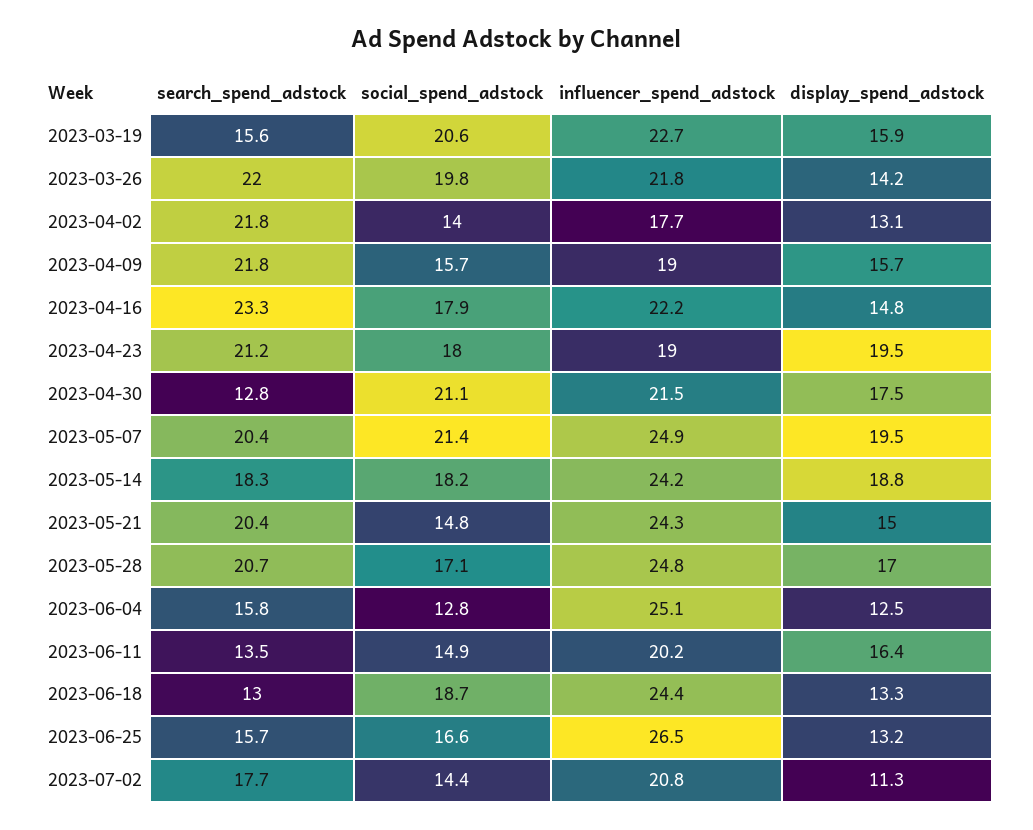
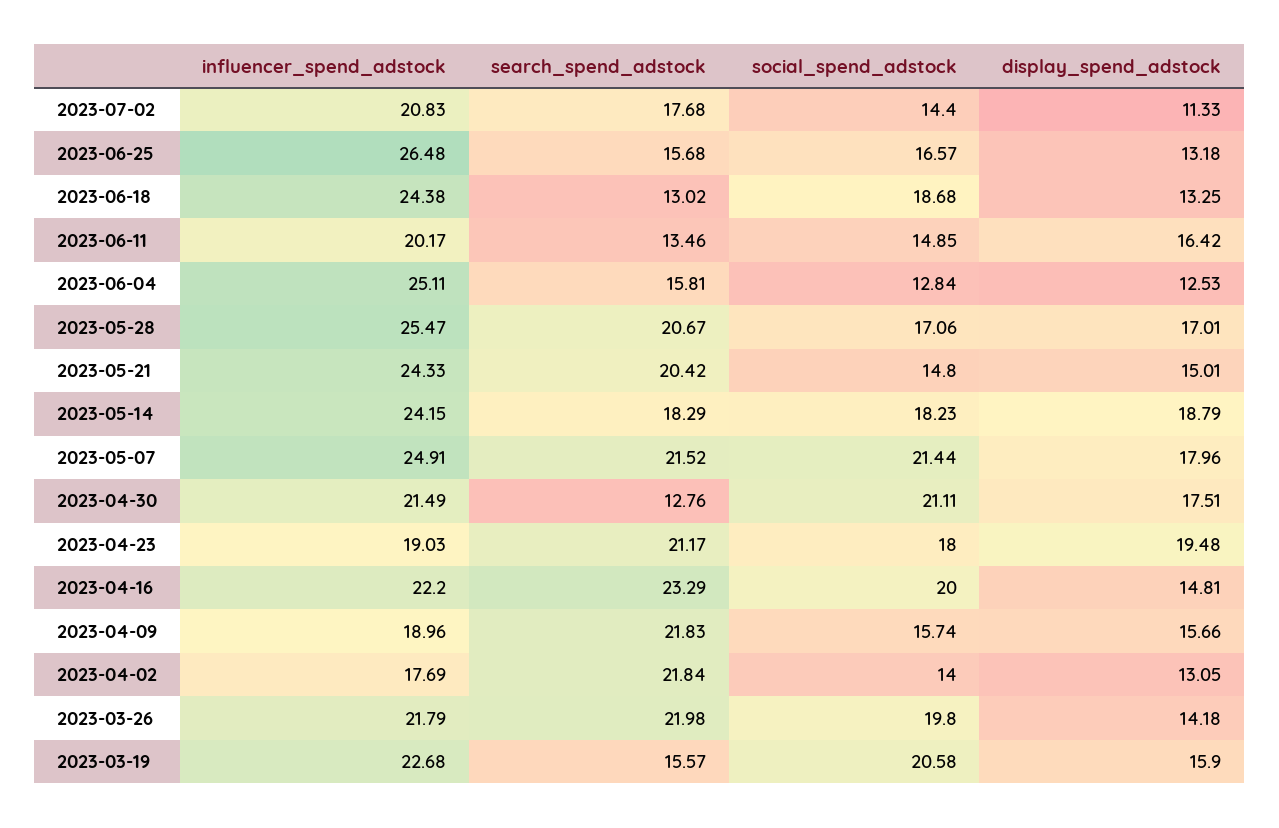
social_spend_adstock, 2023-04-16: 17.9 -> 20
search_spend_adstock, 2023-05-07: 20.4 -> 21.52
display_spend_adstock, 2023-05-07: 19.5 -> 17.96
influencer_spend_adstock, 2023-05-28: 24.8 -> 25.47

